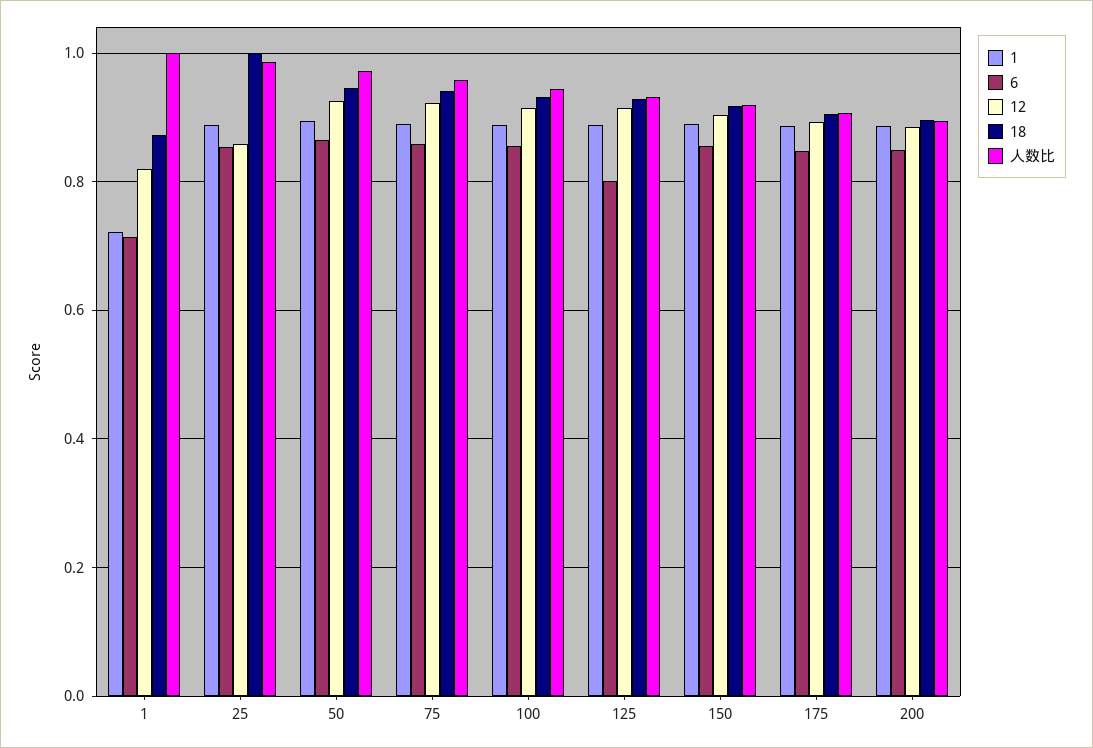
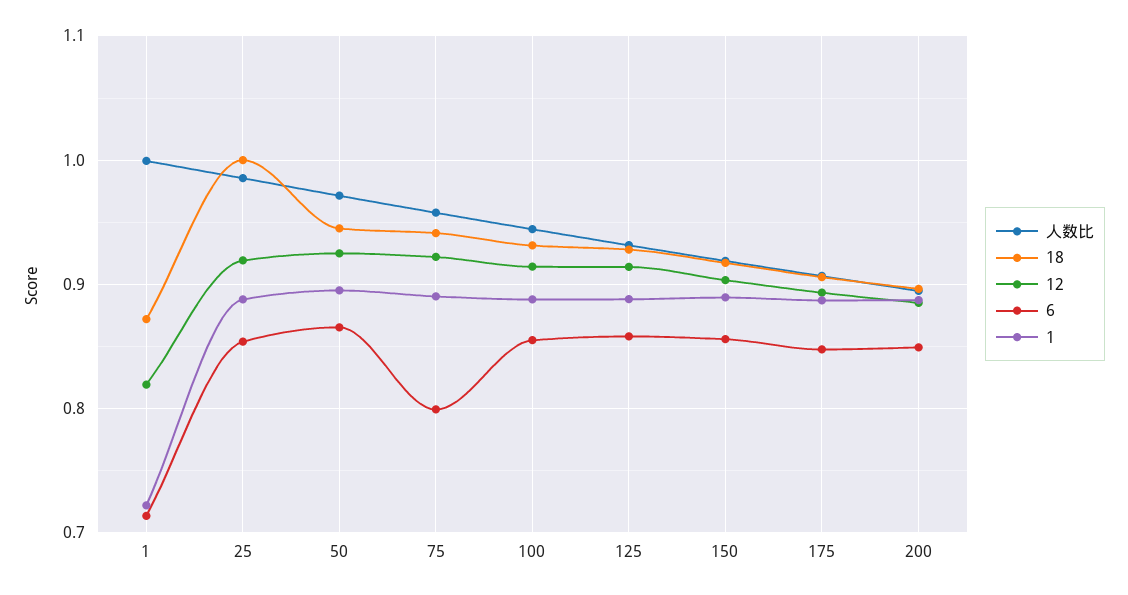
12, 25: 0.86 -> 0.92
6, 75: 0.86 -> 0.8
6, 125: 0.8 -> 0.86

